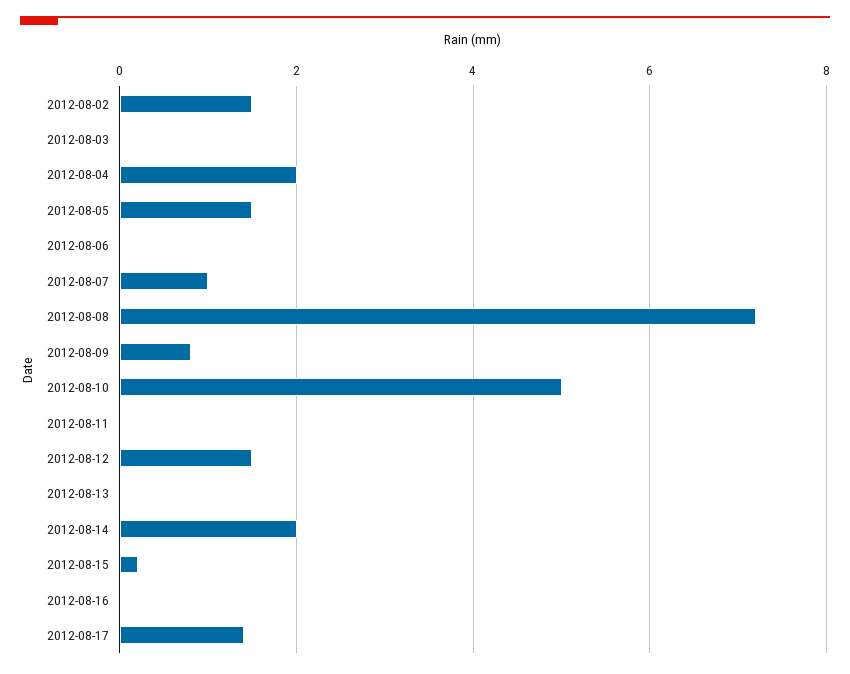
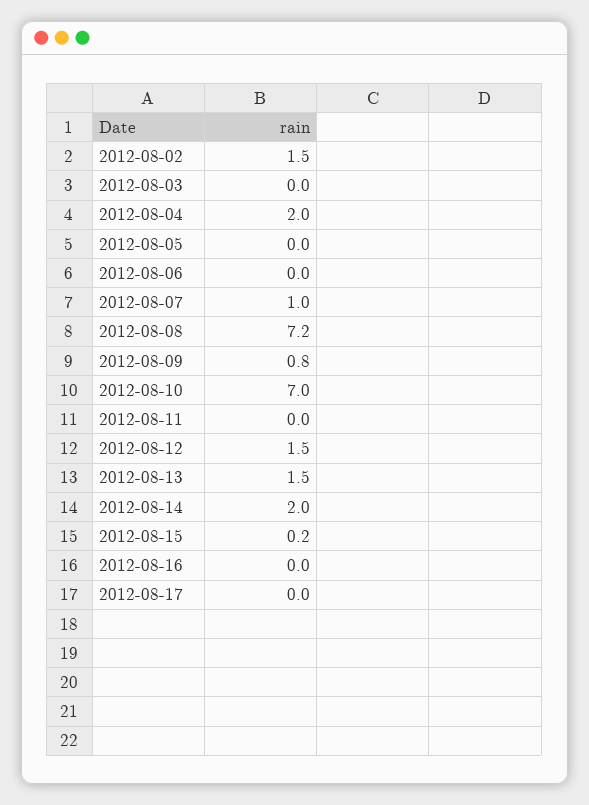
2012-08-05: 1.5 -> 0
2012-08-10: 5 -> 7
2012-08-13: 0 -> 1.5
2012-08-17: 1.5 -> 0

